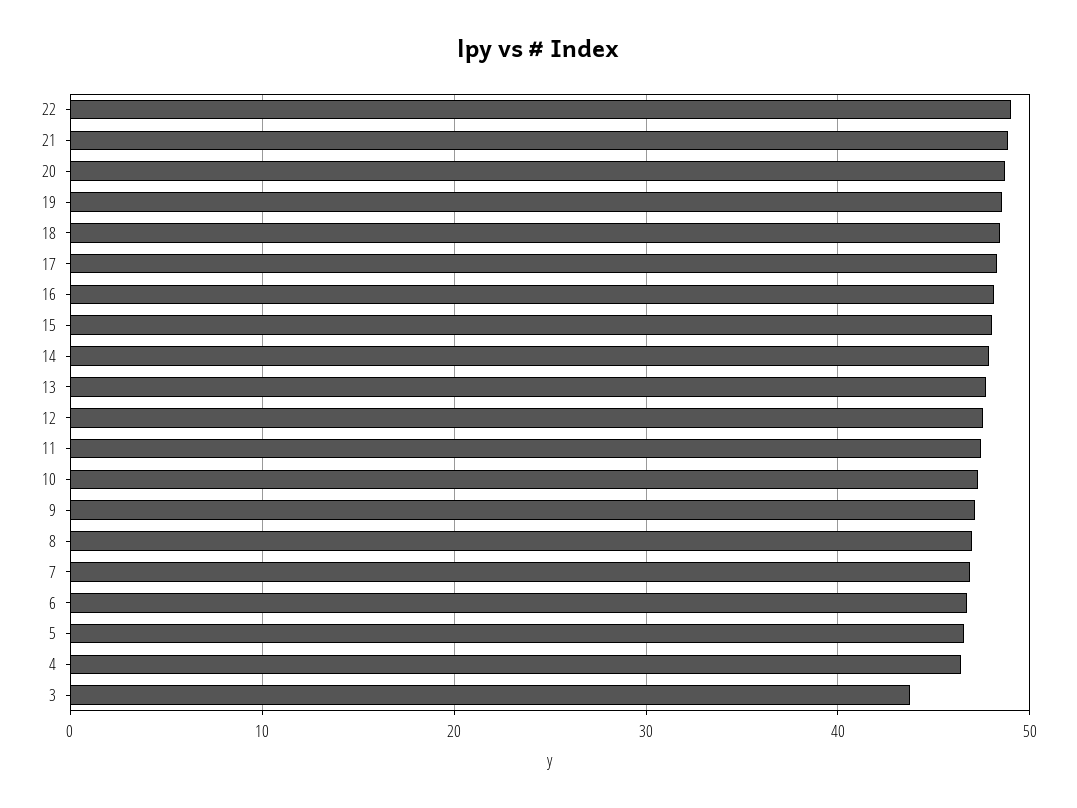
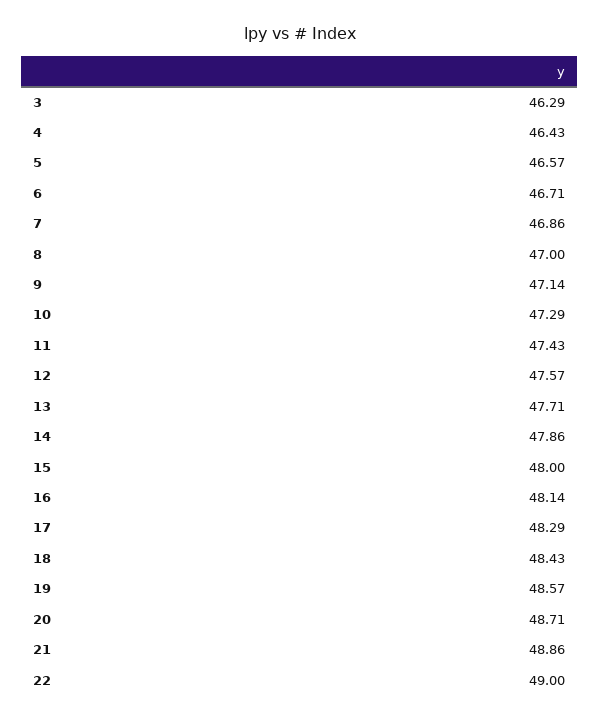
3: 44 -> 46.29

